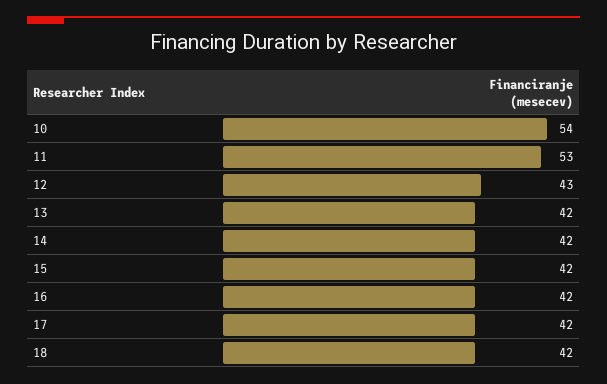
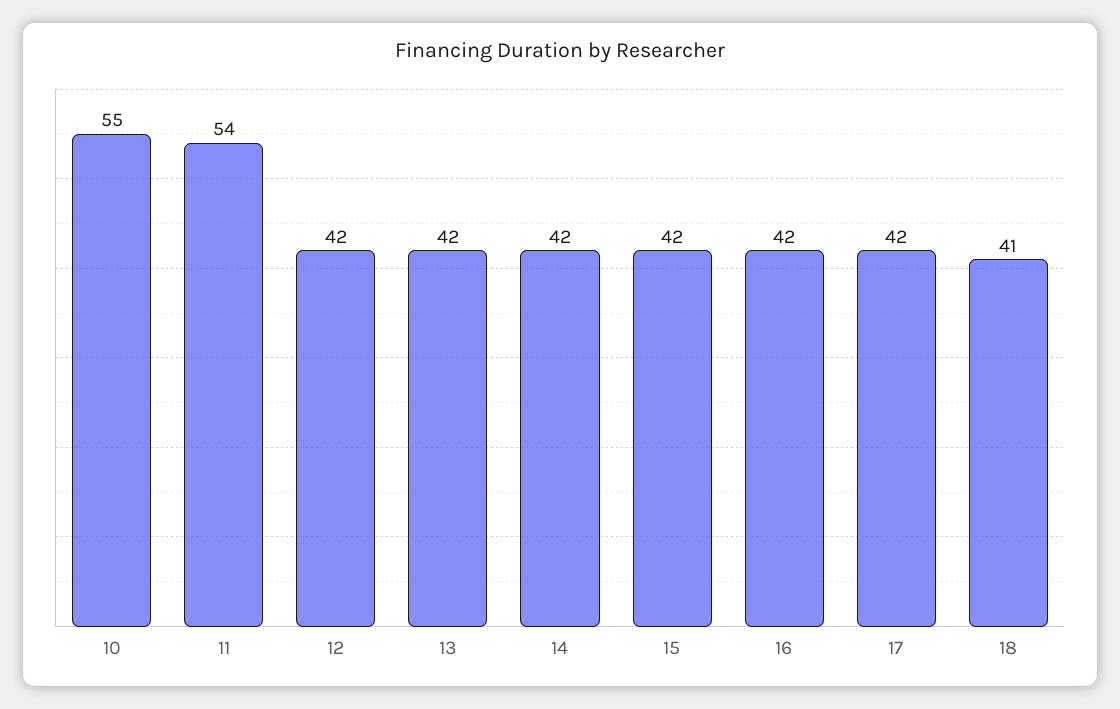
10: 54 -> 55
11: 53 -> 54
12: 43 -> 42
18: 42 -> 41

